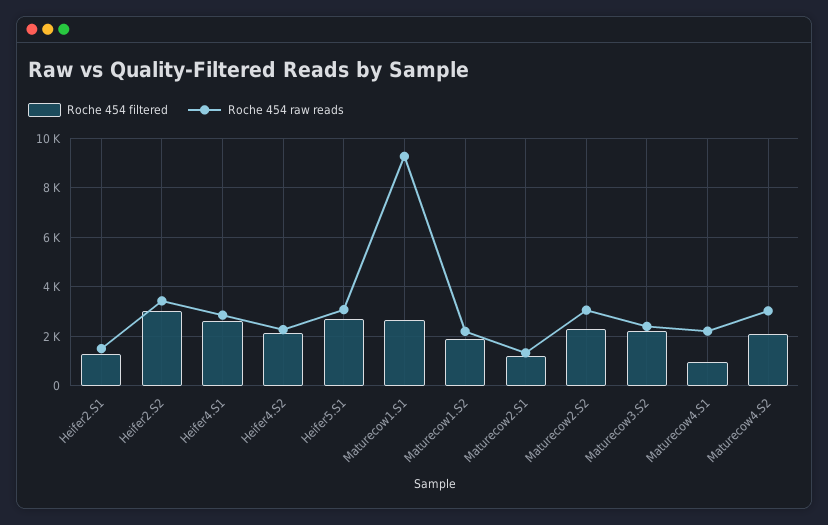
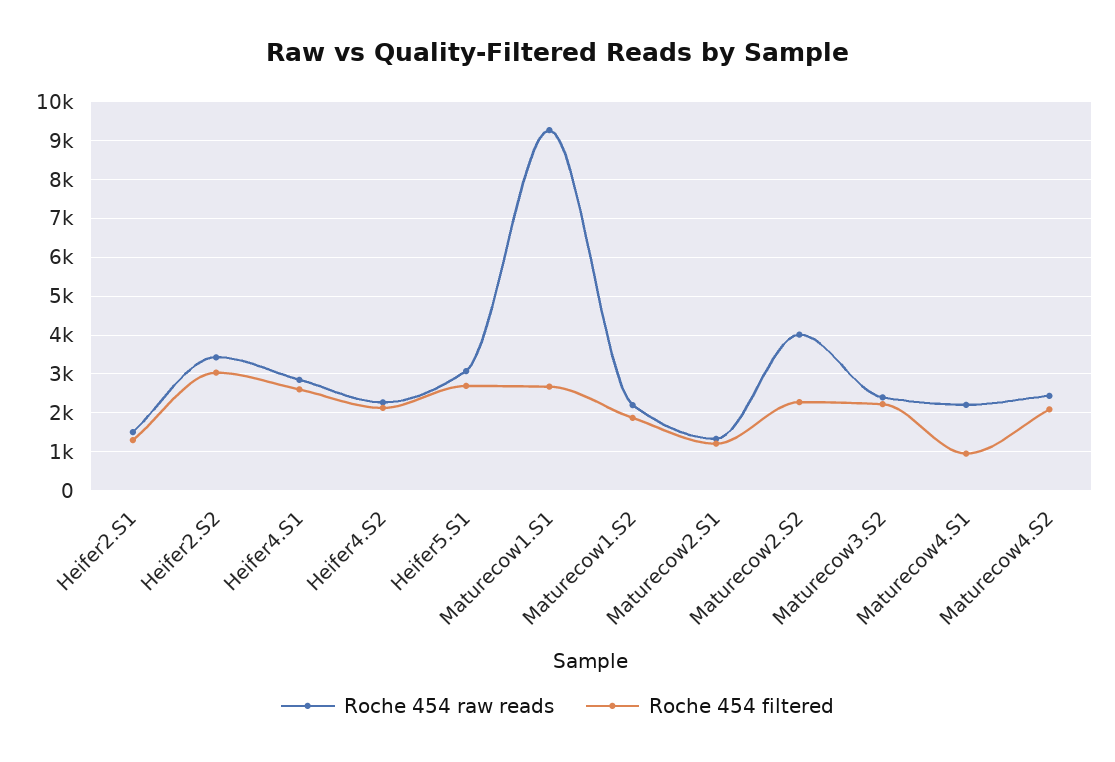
Roche 454 raw reads, Maturecow2.S2: 3000 -> 4000
Roche 454 raw reads, Maturecow4.S2: 3000 -> 2400

